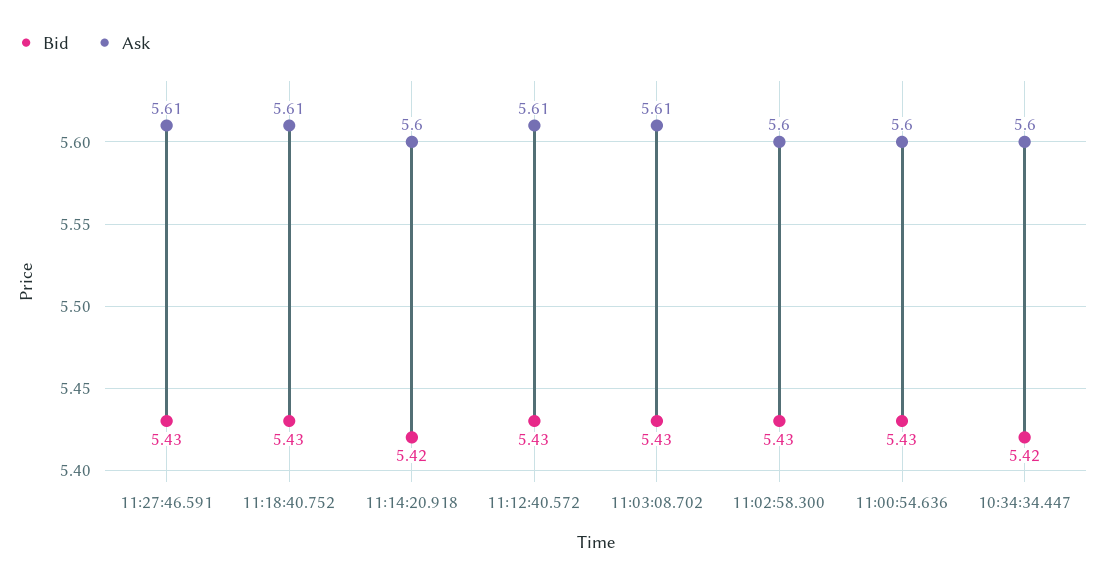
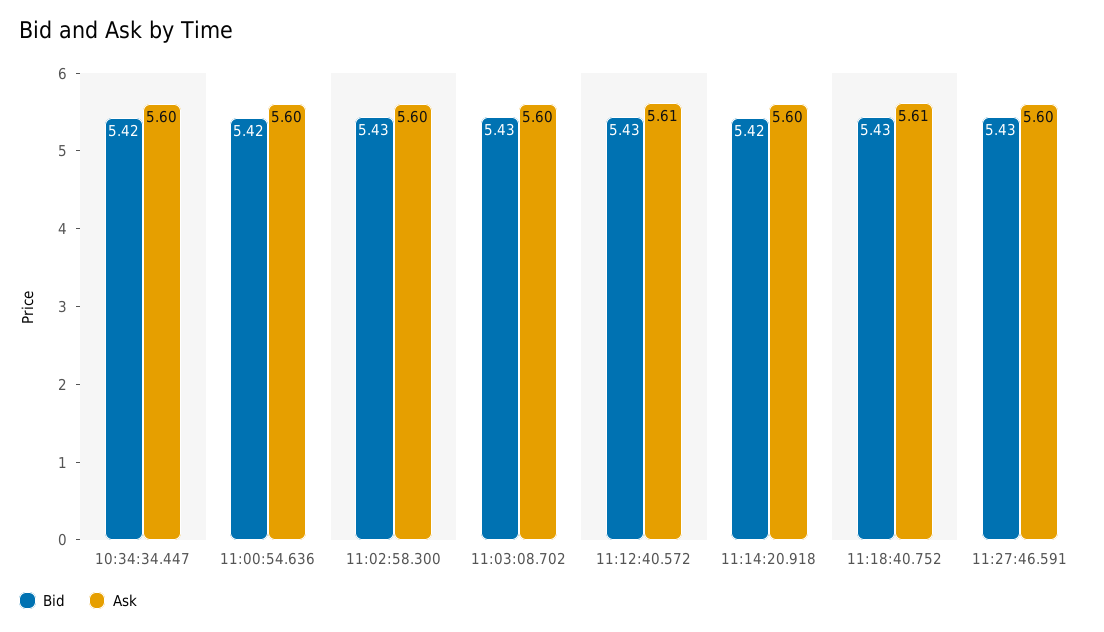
Ask, 11:27:46.591: 5.61 -> 5.6
Ask, 11:03:08.702: 5.61 -> 5.6
Bid, 11:00:54.636: 5.43 -> 5.42

